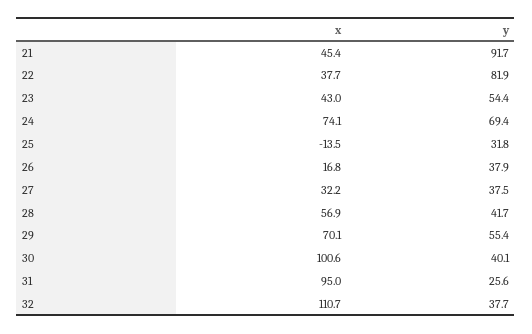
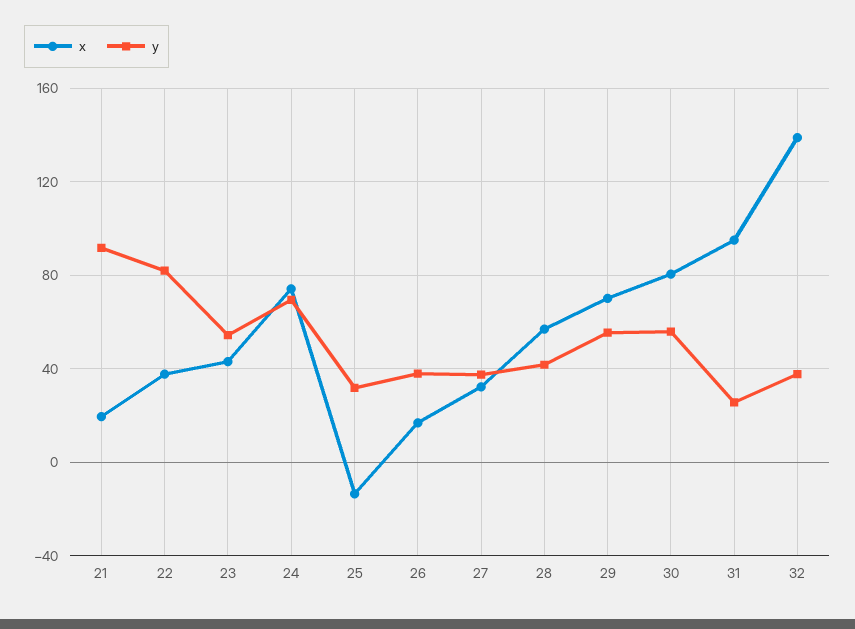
x, 21: 45.4 -> 20
x, 30: 100.6 -> 80
y, 30: 40.1 -> 55
x, 32: 110.7 -> 140

